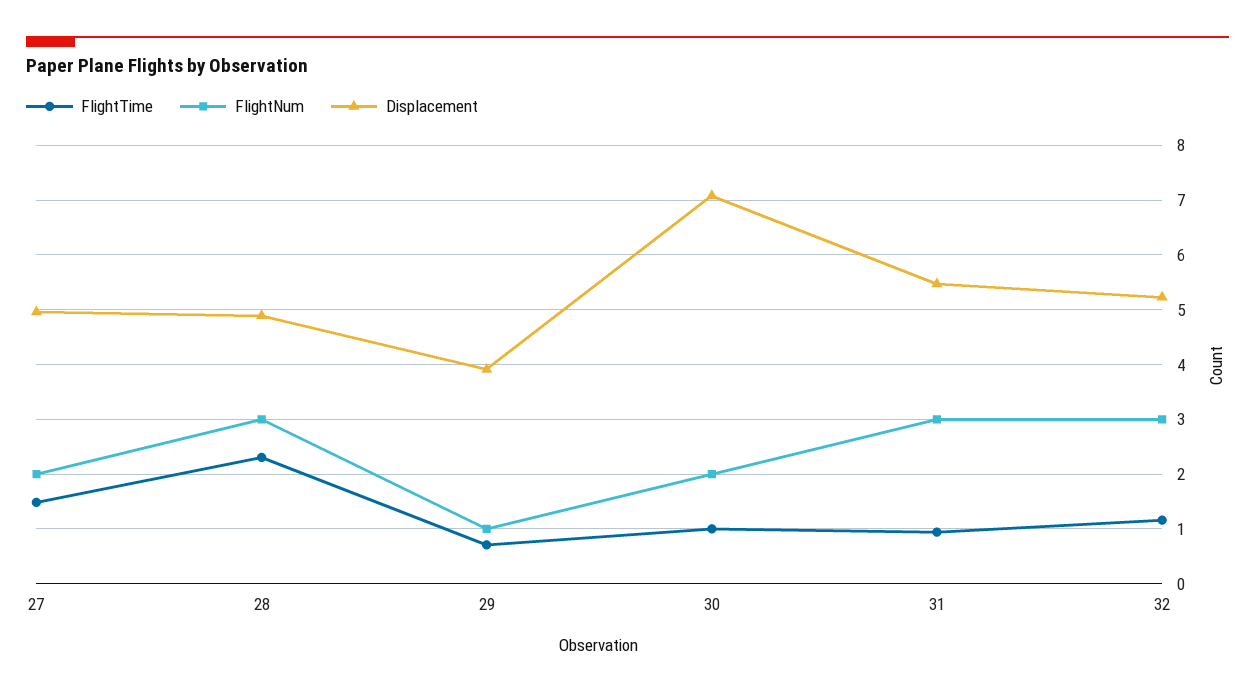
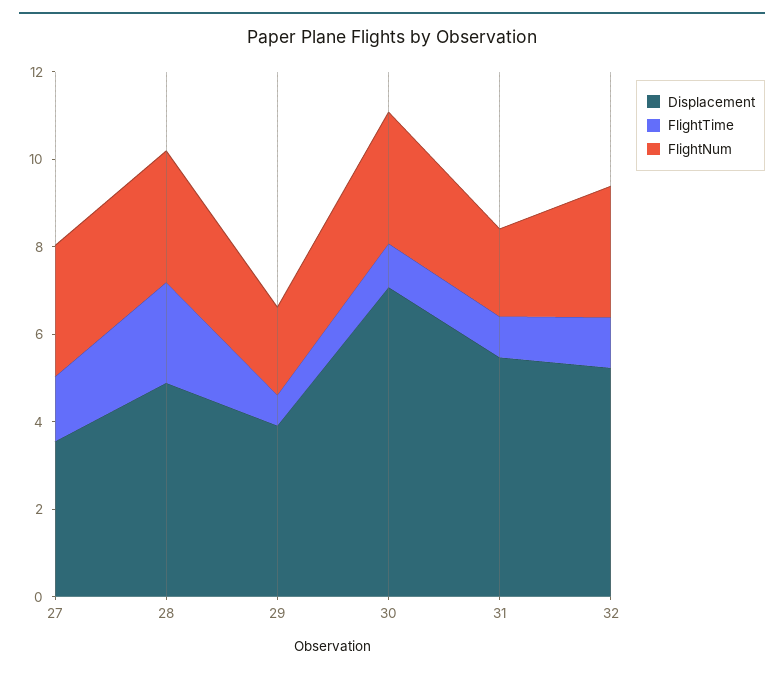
FlightNum, 27: 2 -> 3
Displacement, 27: 5 -> 3.5
FlightNum, 29: 1 -> 2
FlightNum, 30: 2 -> 3
FlightNum, 31: 3 -> 2

